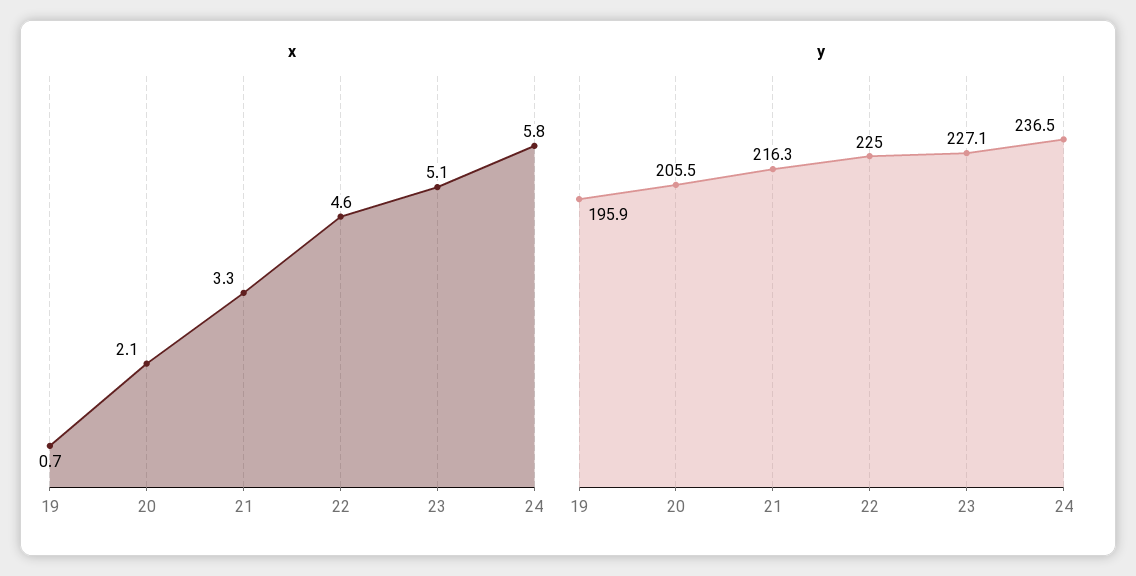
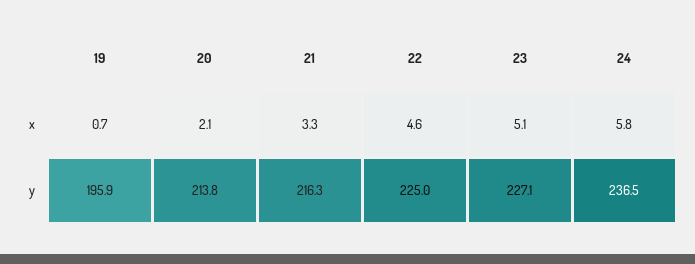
y, 20: 205.5 -> 213.8

